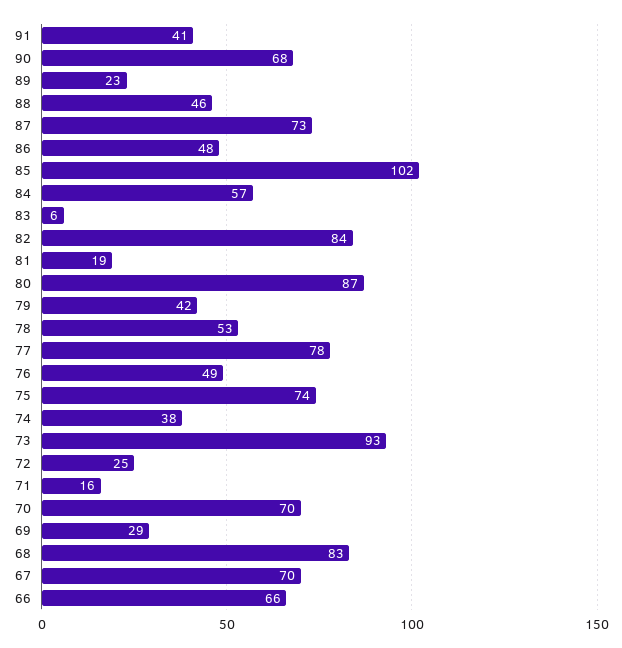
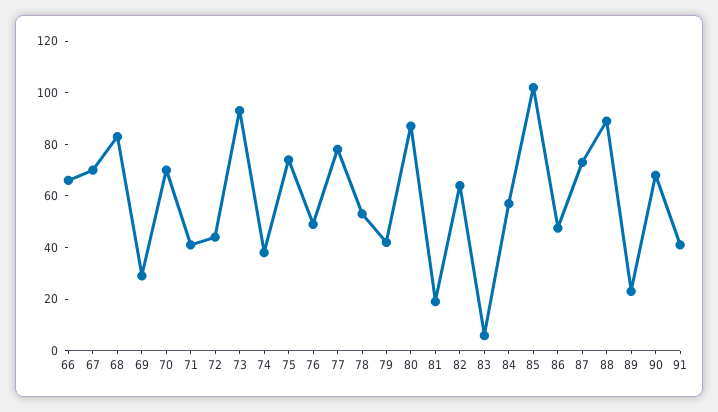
88: 46 -> 90
82: 84 -> 65
72: 25 -> 45
71: 16 -> 40

